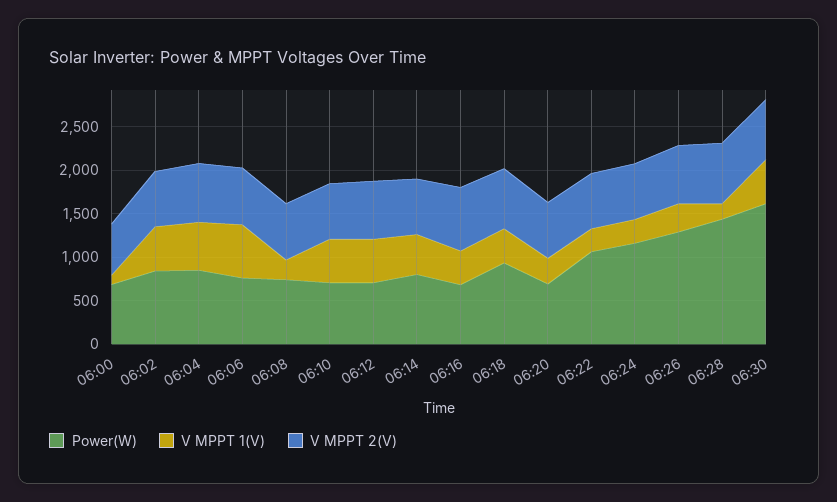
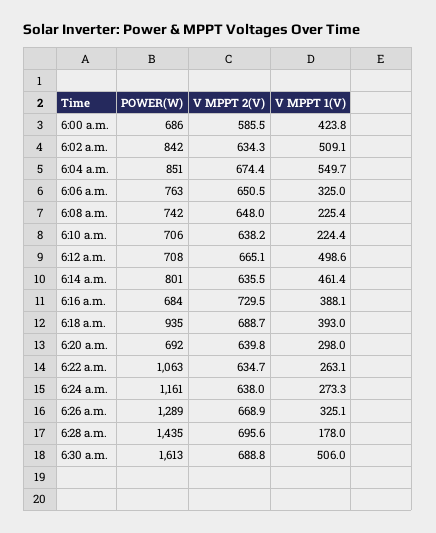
V MPPT 1(V), 06:00: 100 -> 423.8
V MPPT 1(V), 06:06: 600 -> 325
V MPPT 1(V), 06:10: 500 -> 224.4

